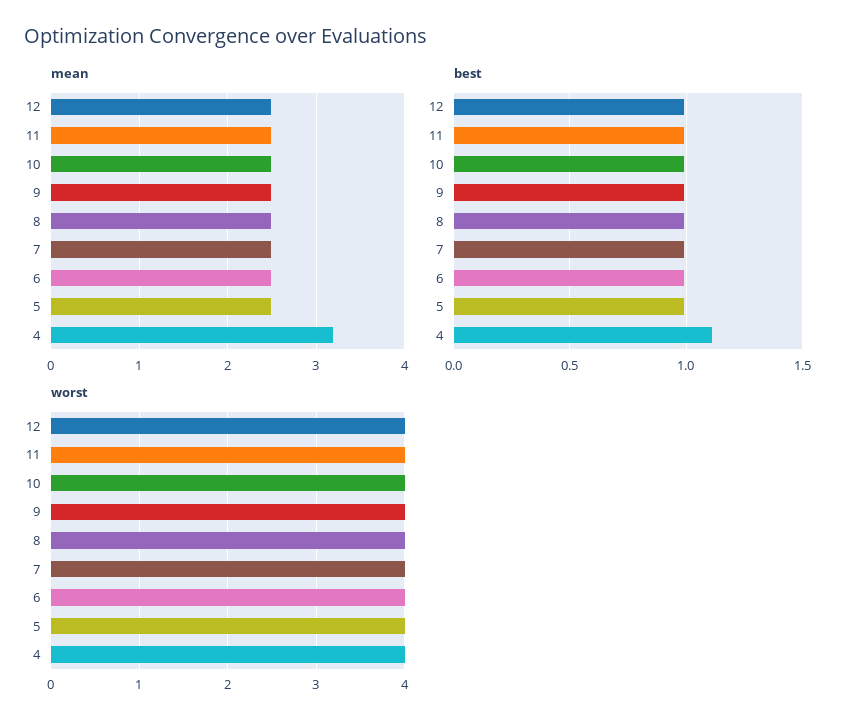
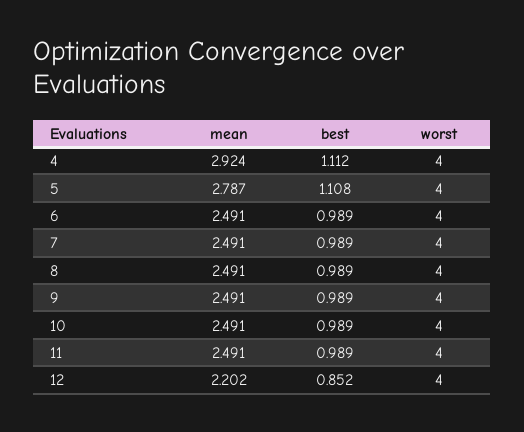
mean, 12: 2.5 -> 2.202
mean, 5: 2.5 -> 2.787
mean, 4: 3.2 -> 2.924
best, 12: 1 -> 0.852
best, 5: 1 -> 1.108

